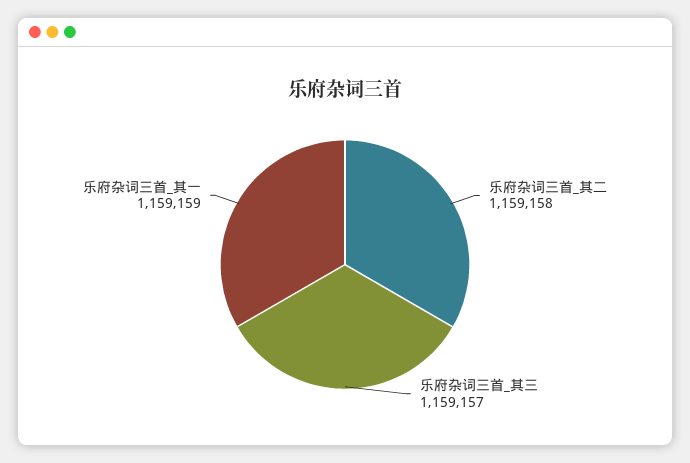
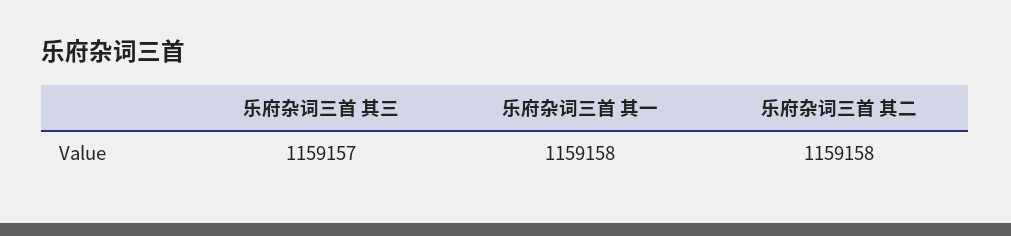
乐府杂词三首_其一: 1159159 -> 1159158

